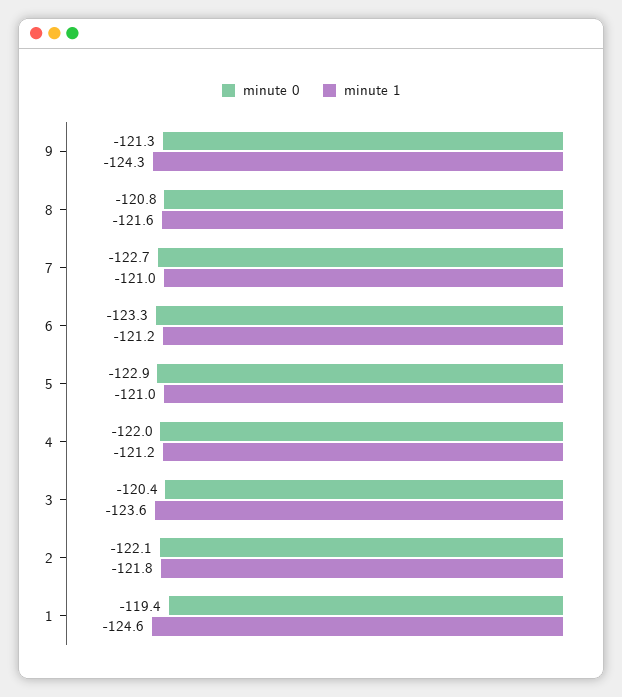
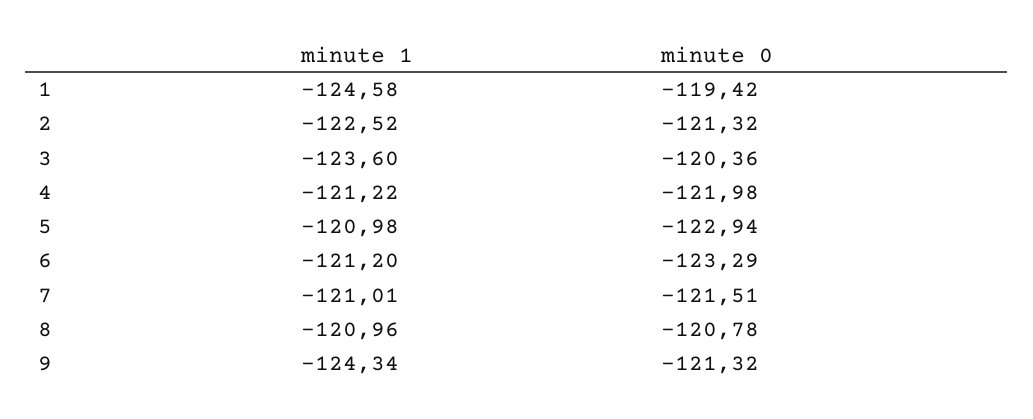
minute 1, 8: -121.6 -> -120.96
minute 0, 7: -122.7 -> -121.51
minute 0, 2: -122.1 -> -121.32
minute 1, 2: -121.8 -> -122.52

